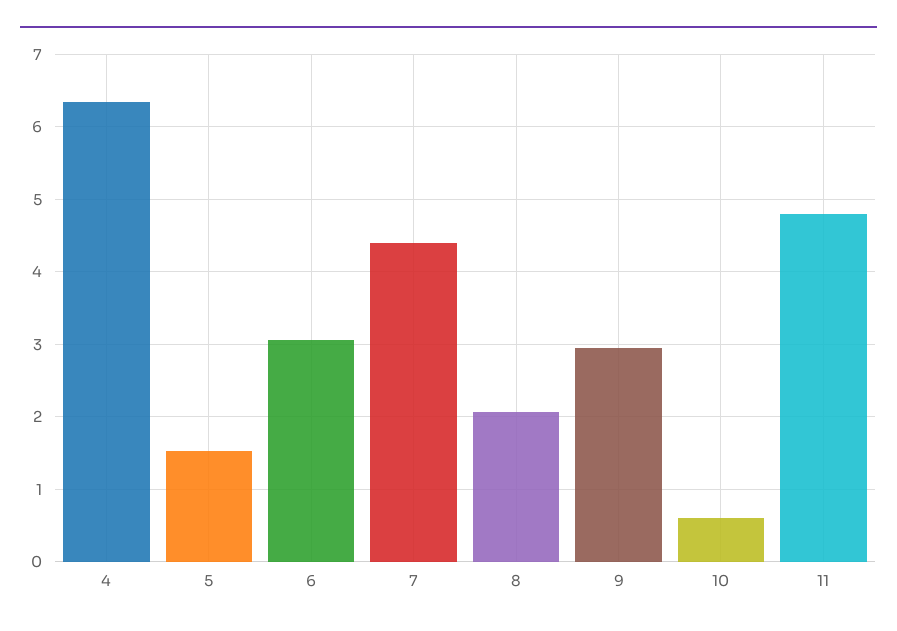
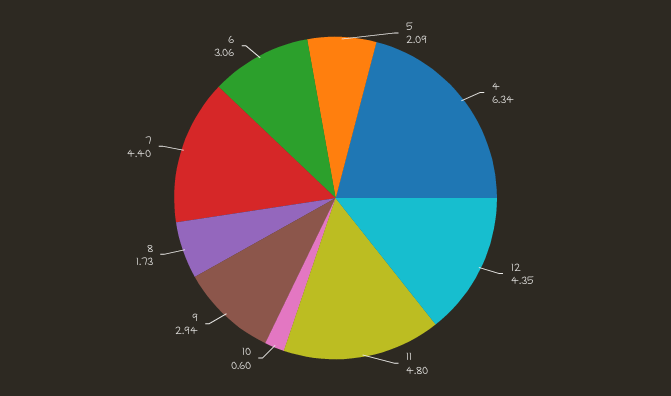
5: 1.5 -> 2.09
8: 2.1 -> 1.73
12: none -> 4.35

